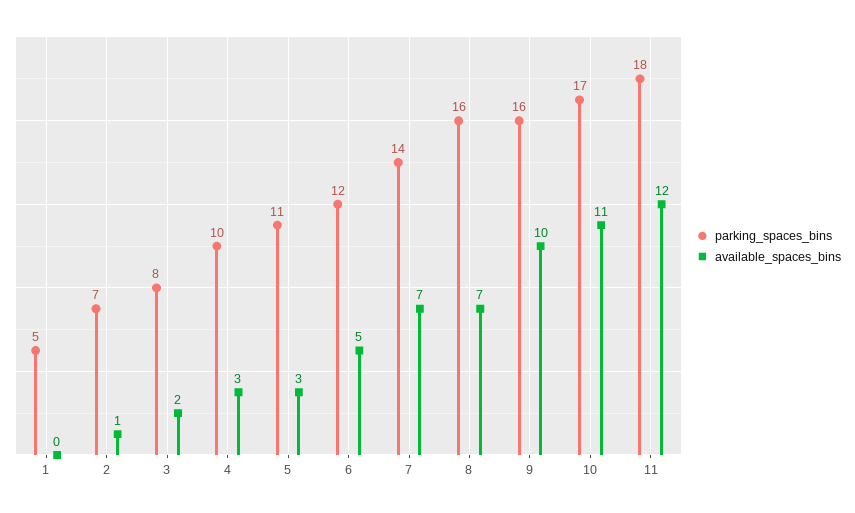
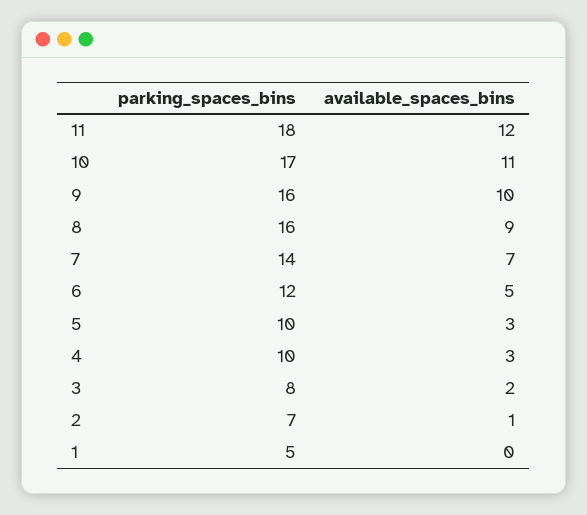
parking_spaces_bins, 5: 11 -> 10
available_spaces_bins, 8: 7 -> 9

